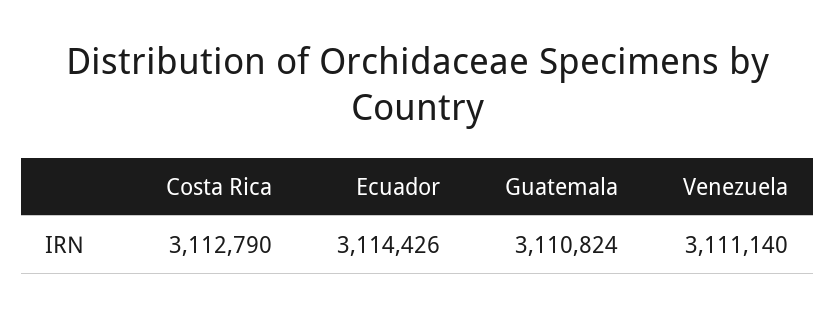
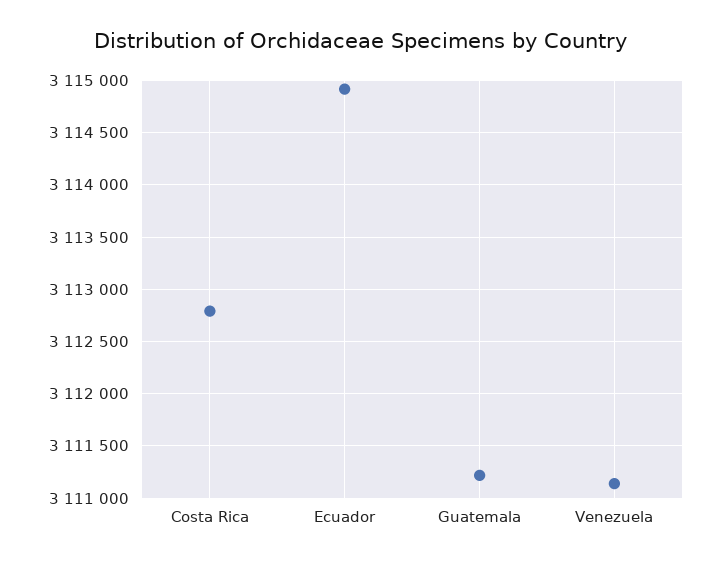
Ecuador: 3114426 -> 3114900
Guatemala: 3110824 -> 3111200

